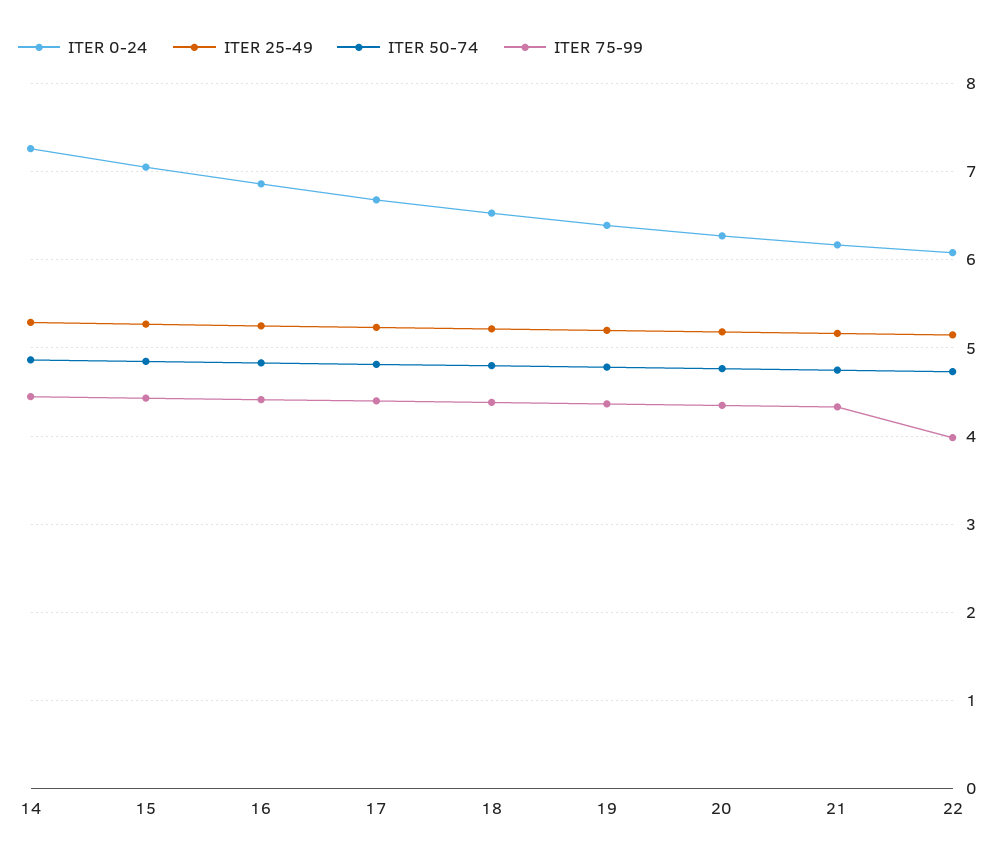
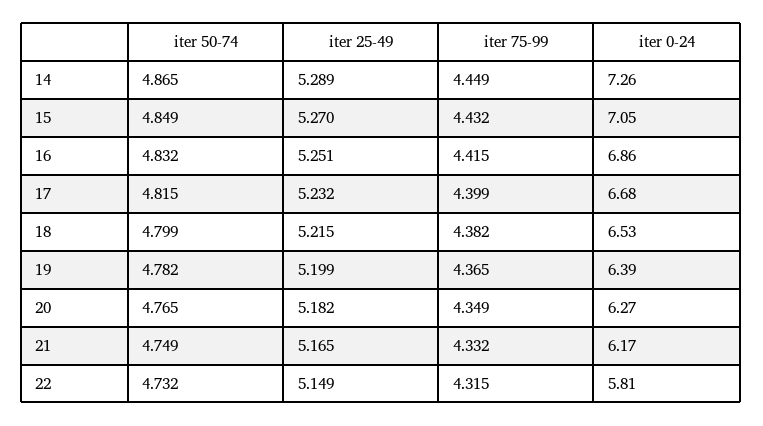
ITER 0-24, 22: 6.1 -> 5.81
ITER 75-99, 22: 4 -> 4.315

